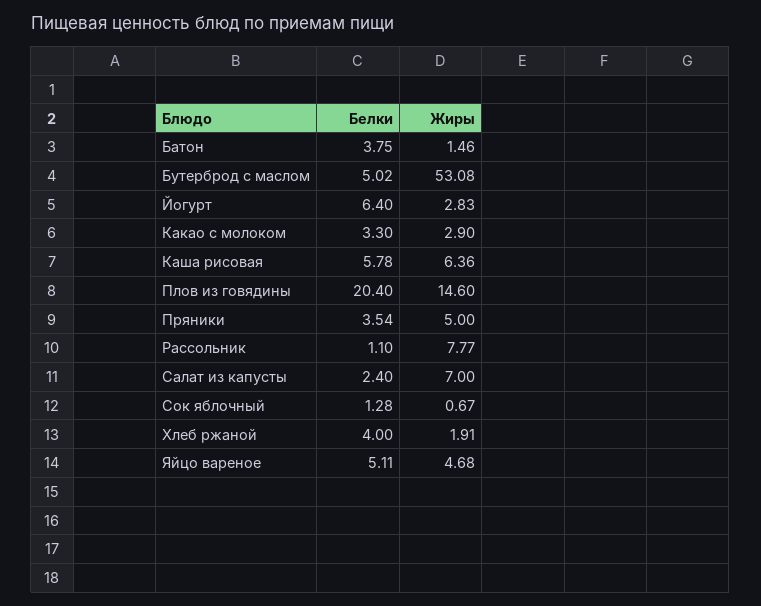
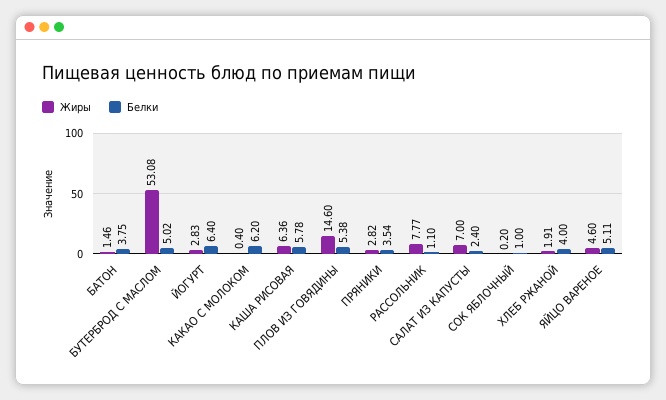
Белки, Какао с молоком: 3.3 -> 6.2
Жиры, Какао с молоком: 2.9 -> 0.4
Белки, Плов из говядины: 20.4 -> 5.38
Жиры, Пряники: 5 -> 2.82
Белки, Сок яблочный: 1.28 -> 1
Жиры, Сок яблочный: 0.67 -> 0.2
Жиры, Яйцо вареное: 4.68 -> 4.6

